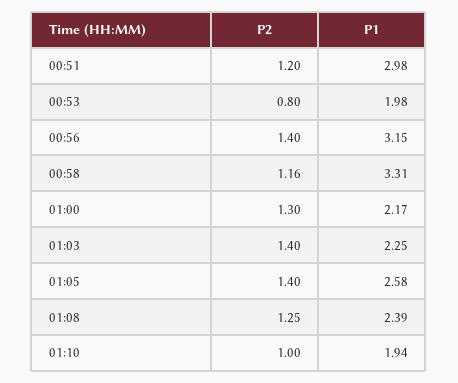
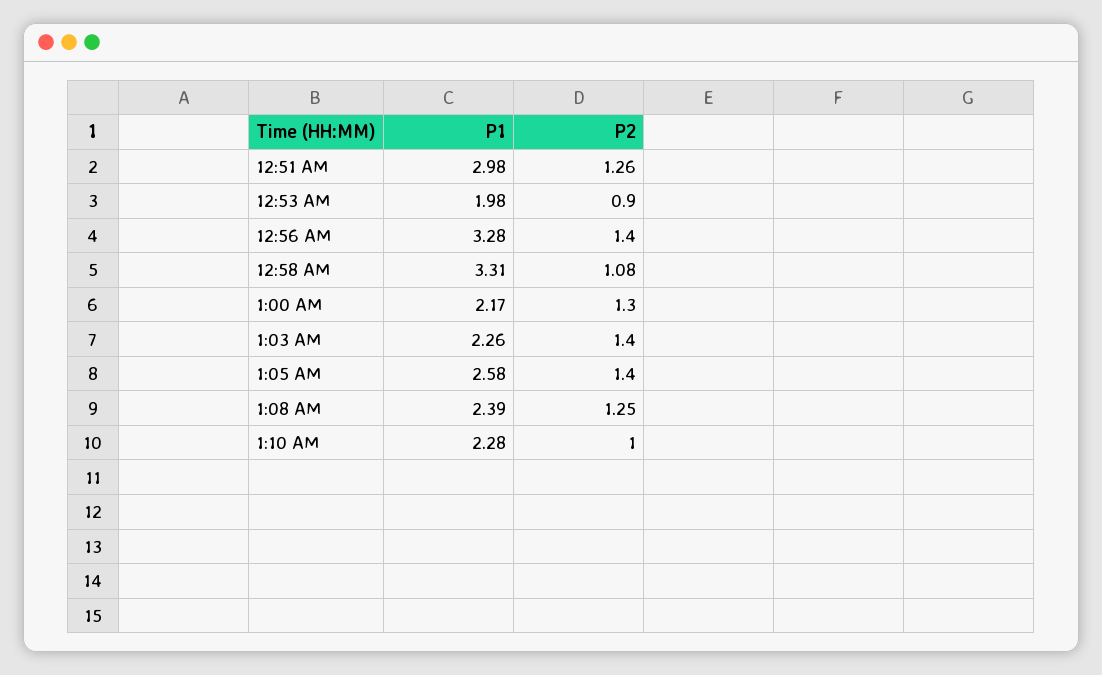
P2, 00:51: 1.2 -> 1.26
P2, 00:53: 0.8 -> 0.9
P1, 00:56: 3.15 -> 3.28
P2, 00:58: 1.16 -> 1.08
P1, 01:03: 2.25 -> 2.26
P1, 01:10: 1.94 -> 2.28

